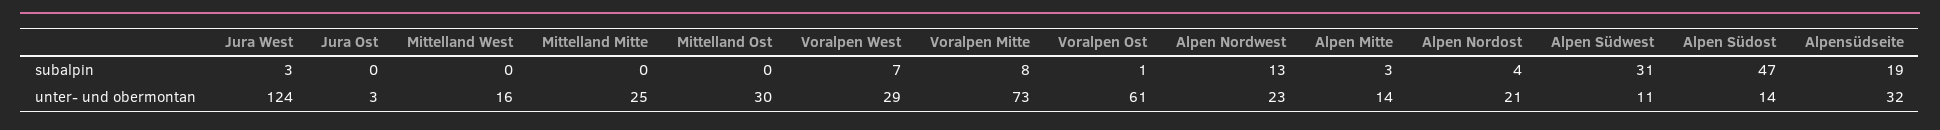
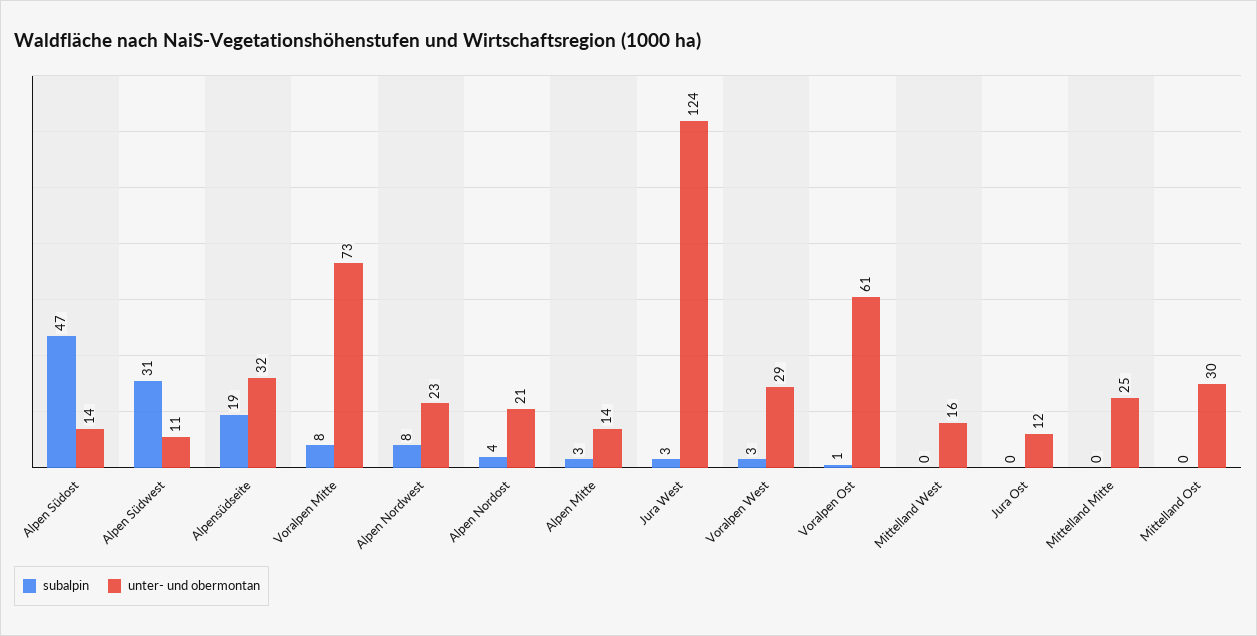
subalpin, Voralpen West: 7 -> 3
subalpin, Alpen Nordwest: 13 -> 8
unter- und obermontan, Jura Ost: 3 -> 12

